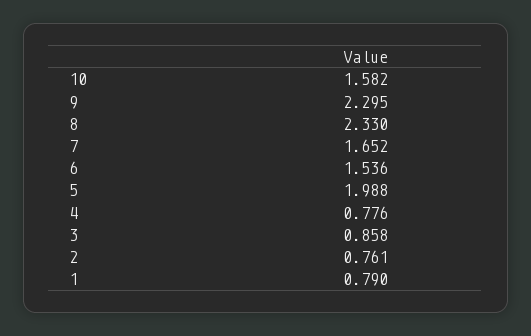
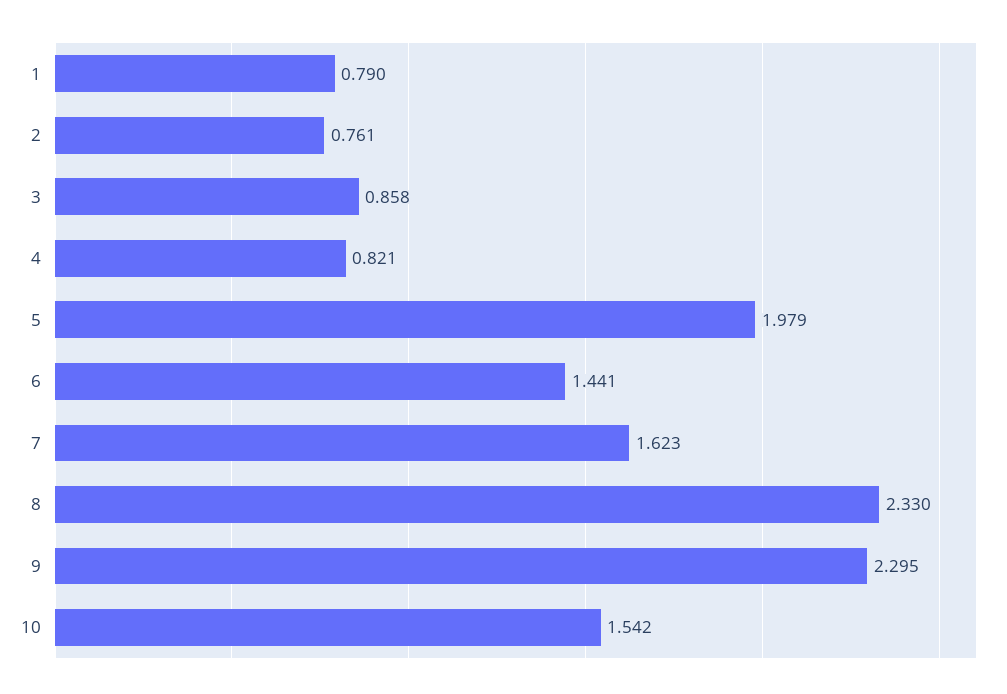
10: 1.582 -> 1.542
7: 1.652 -> 1.623
6: 1.536 -> 1.441
5: 1.988 -> 1.979
4: 0.776 -> 0.821

